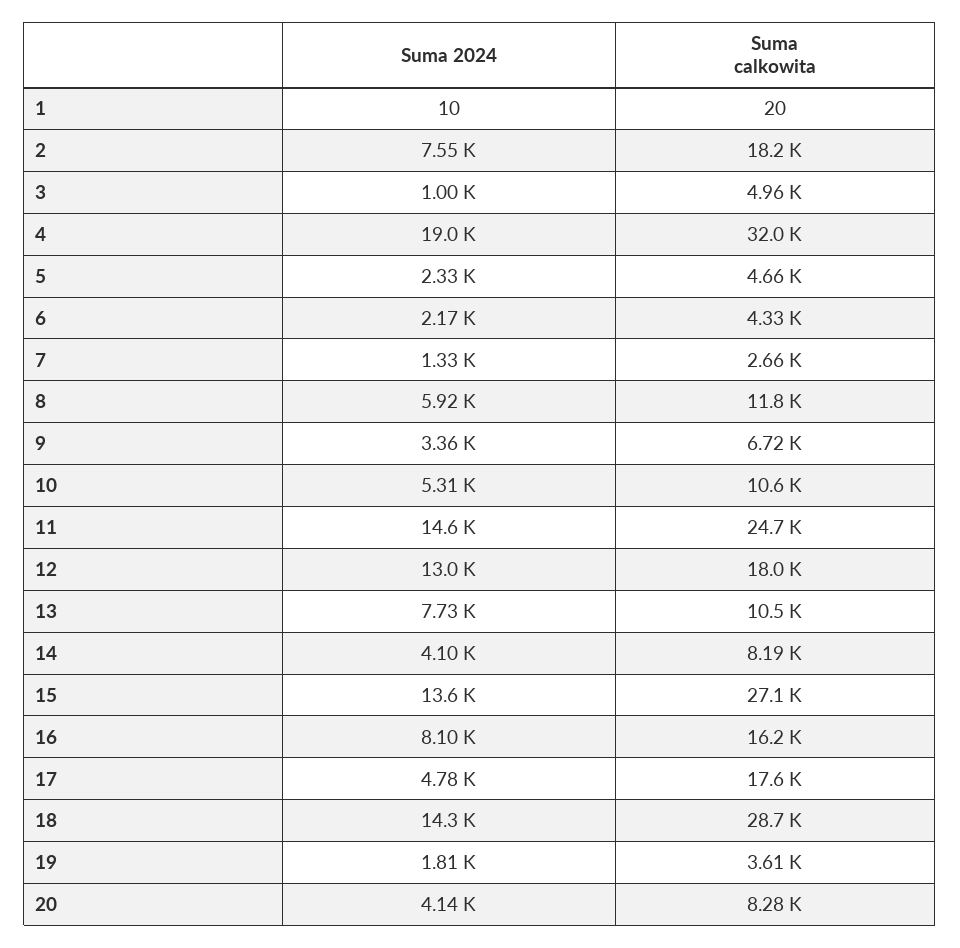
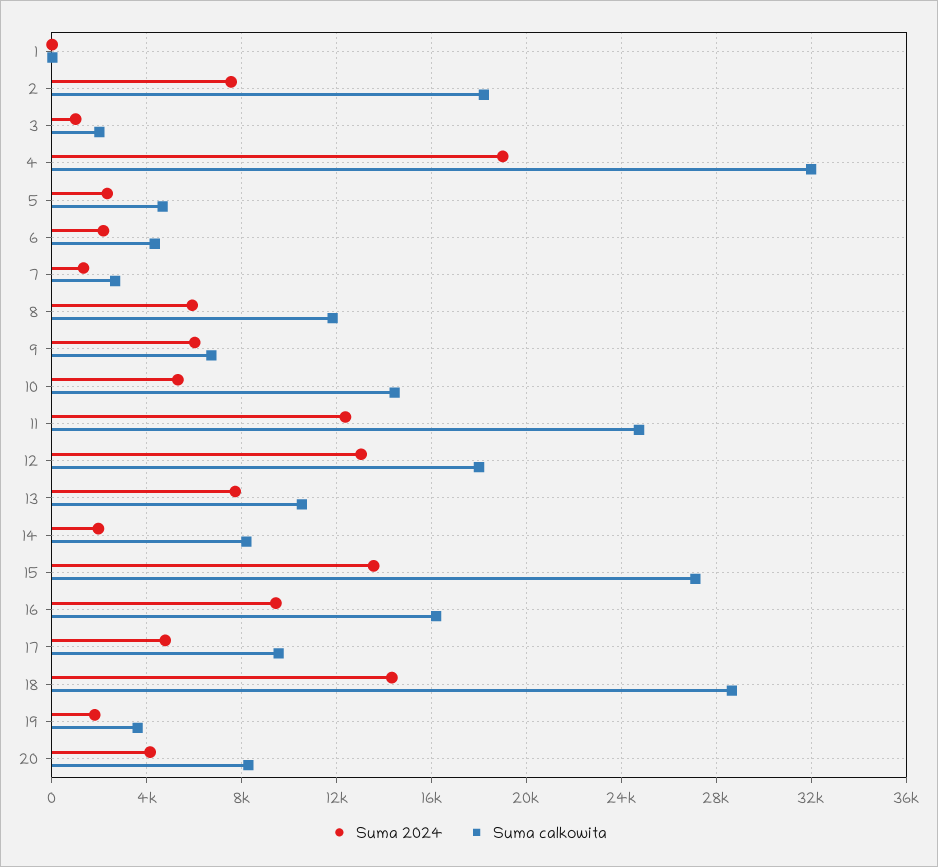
Suma calkowita, 3: 4960 -> 2000
Suma 2024, 9: 3360 -> 6000
Suma calkowita, 10: 10600 -> 14500
Suma 2024, 11: 14600 -> 12500
Suma 2024, 14: 4100 -> 2000
Suma 2024, 16: 8100 -> 9500
Suma calkowita, 17: 17600 -> 9500

